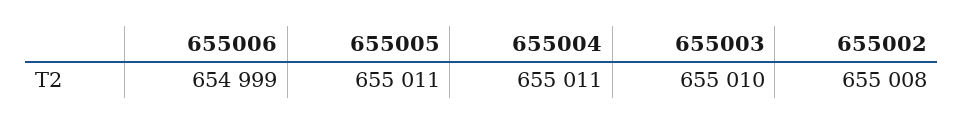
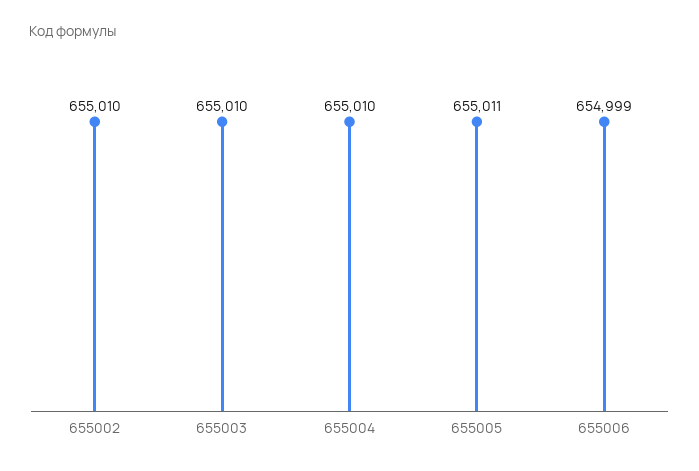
655004: 655011 -> 655010
655002: 655008 -> 655010

